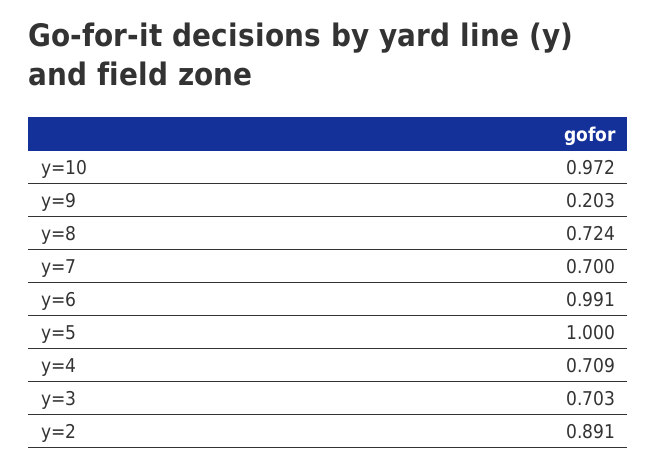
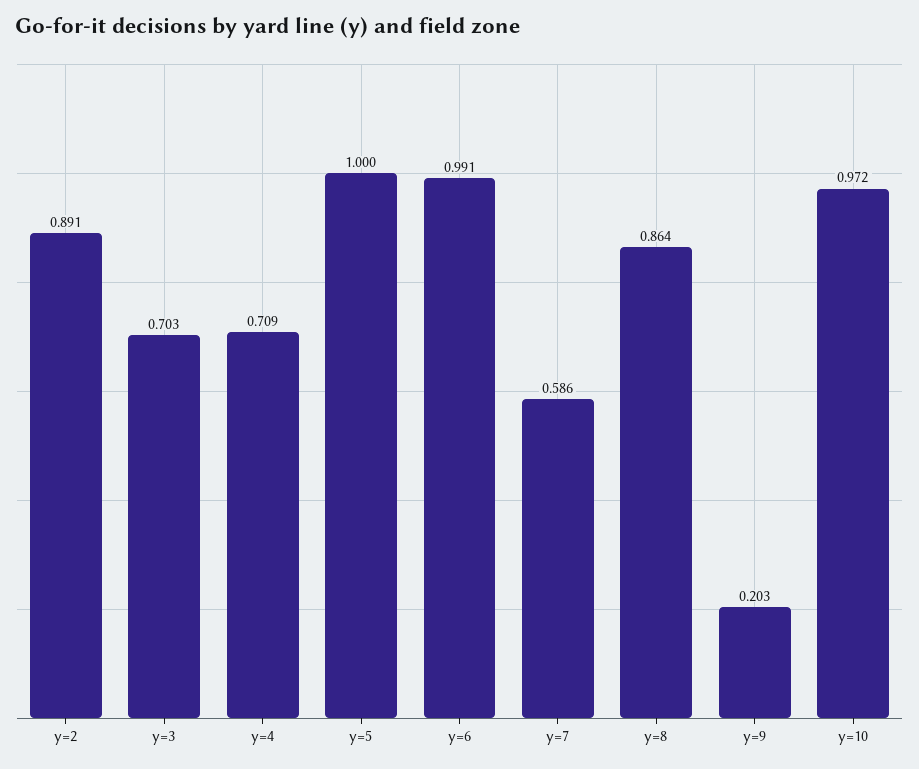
y=8: 0.724 -> 0.864
y=7: 0.7 -> 0.586

